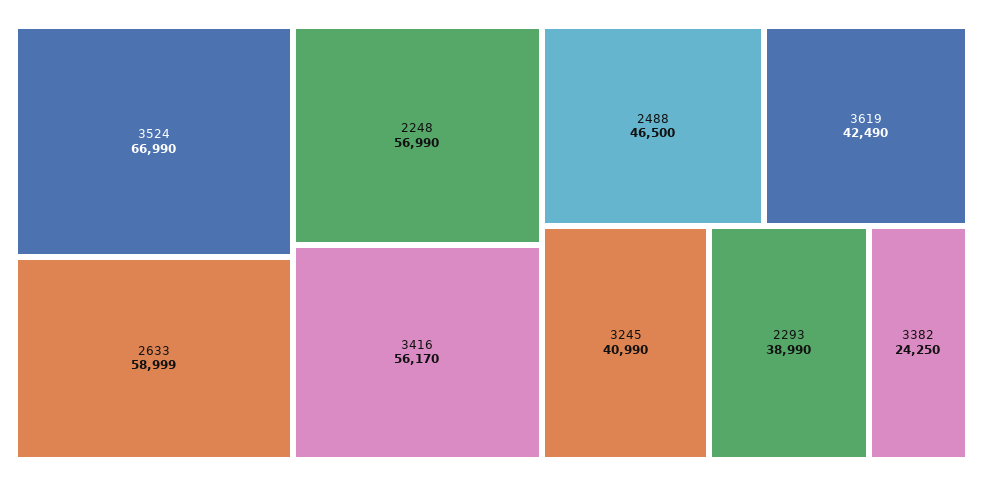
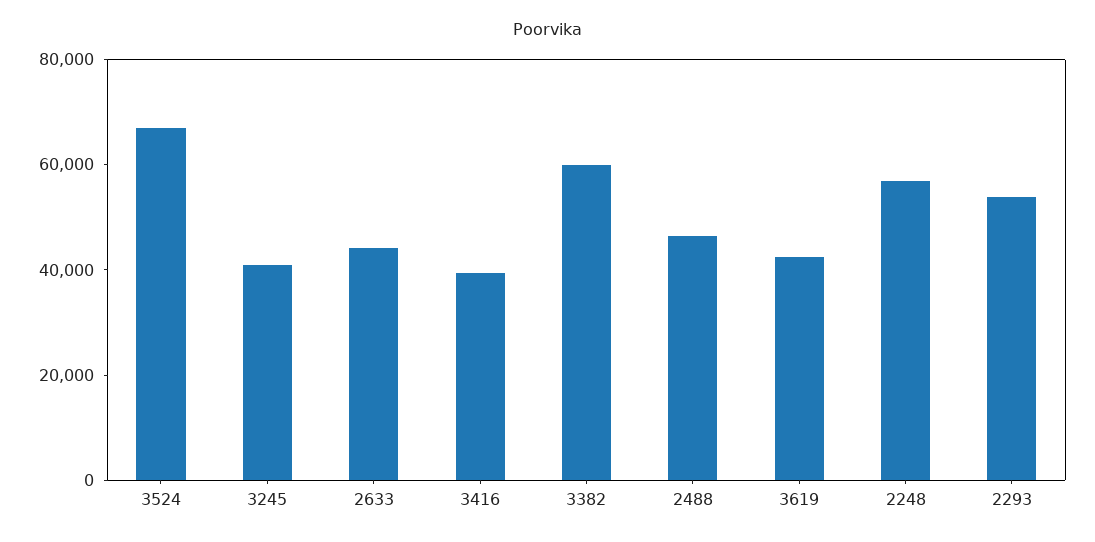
2633: 58999 -> 45000
3416: 56170 -> 40000
2293: 38990 -> 55000
3382: 24250 -> 60000

